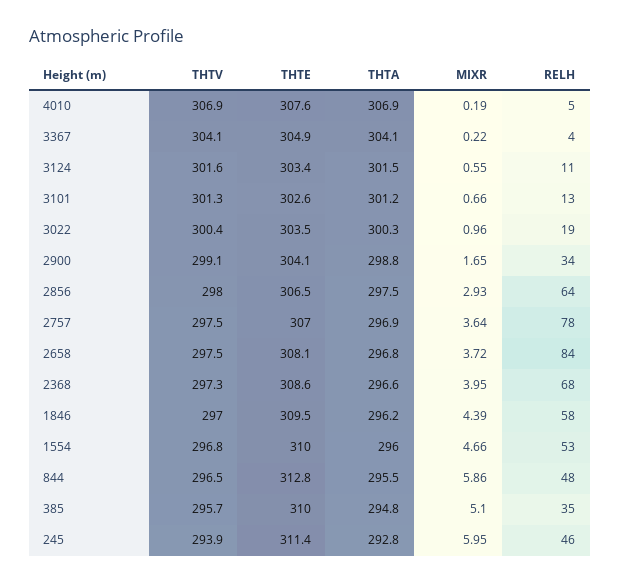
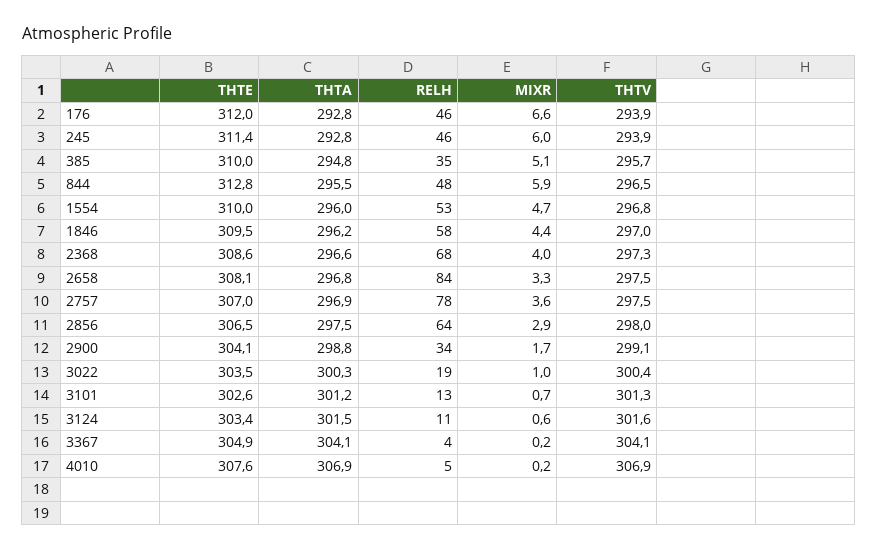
MIXR, 2658: 3.72 -> 3.3
THTE, 176: none -> 312
THTA, 176: none -> 292.8
RELH, 176: none -> 46
MIXR, 176: none -> 6.6
THTV, 176: none -> 293.9

